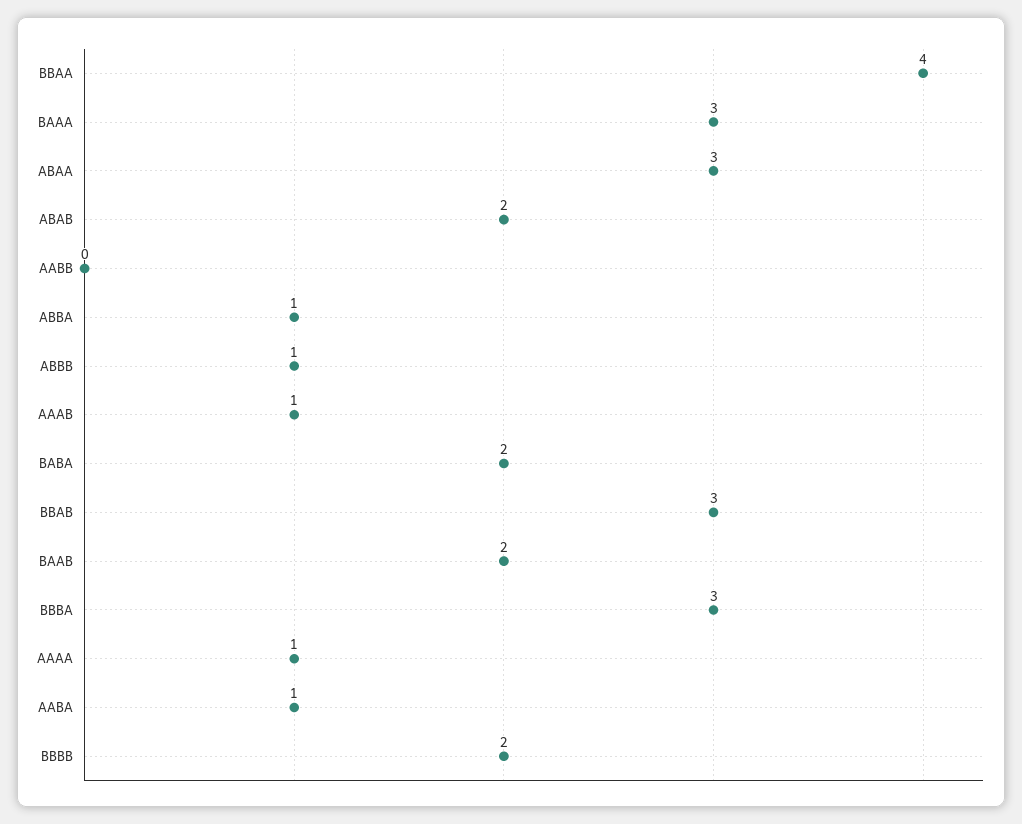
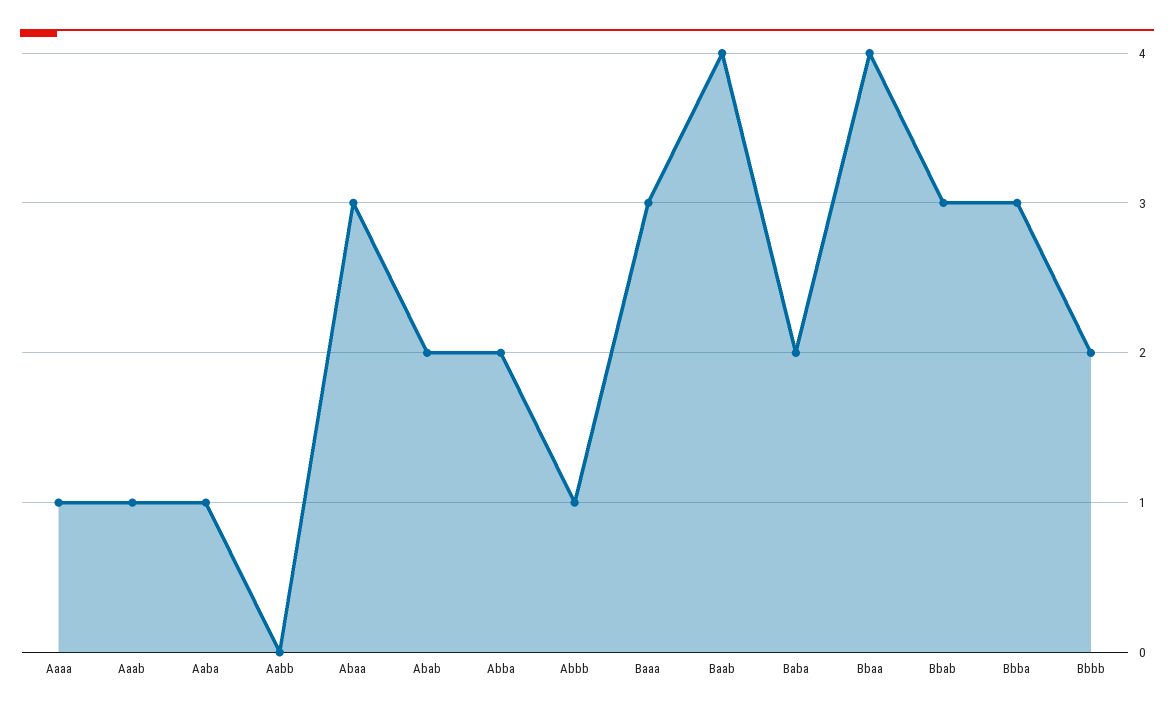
ABBA: 1 -> 2
BAAB: 2 -> 4

